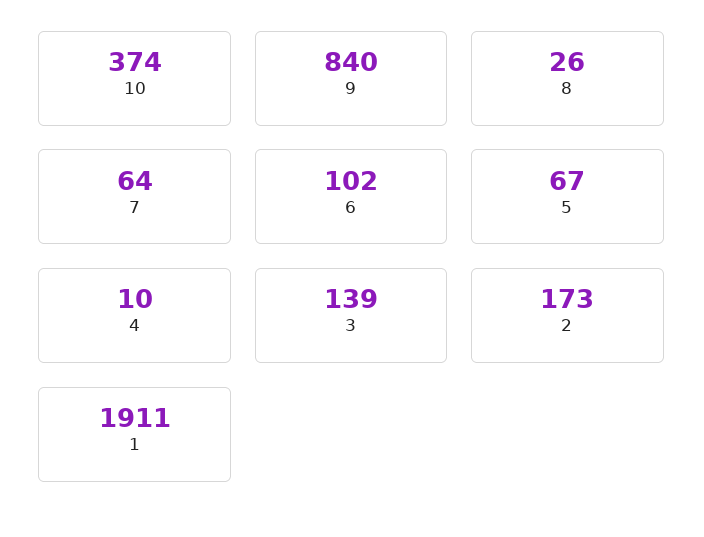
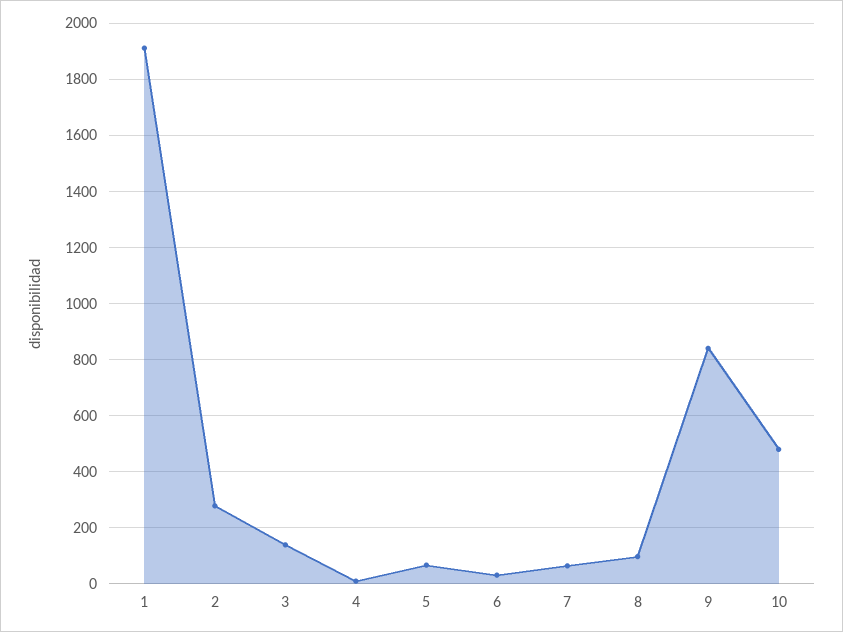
10: 374 -> 475
8: 26 -> 100
6: 102 -> 25
2: 173 -> 275

